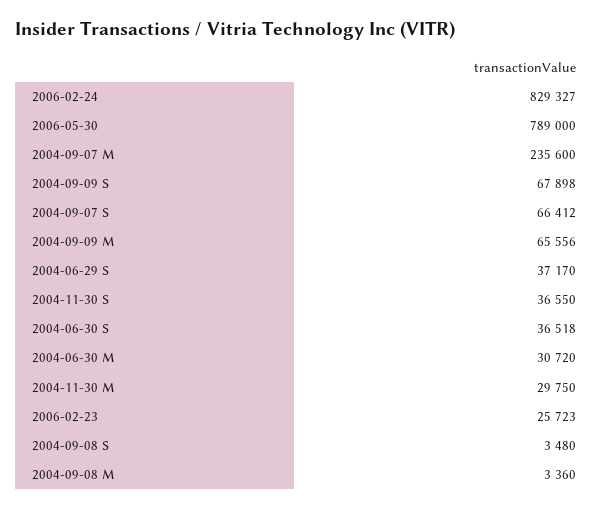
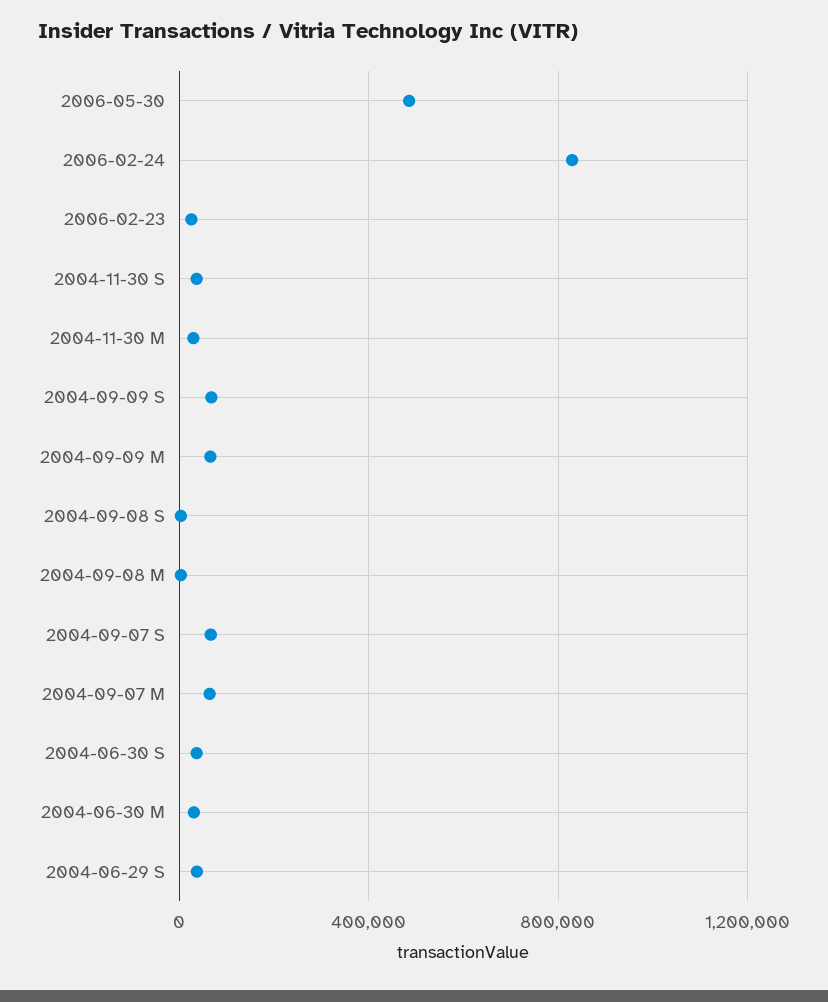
2006-05-30: 789000 -> 500000
2004-09-07 M: 235600 -> 50000

